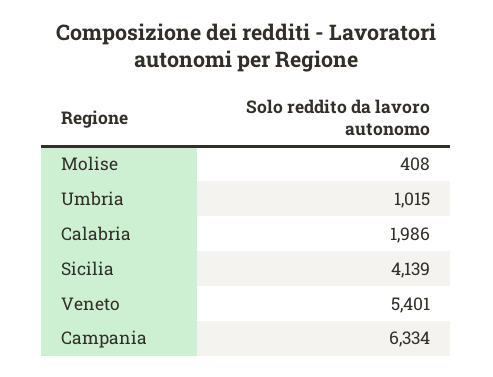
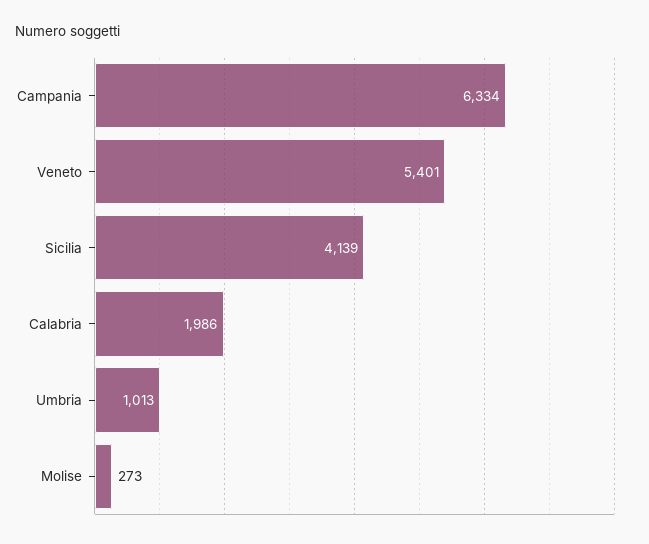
Molise: 408 -> 273
Umbria: 1015 -> 1013

